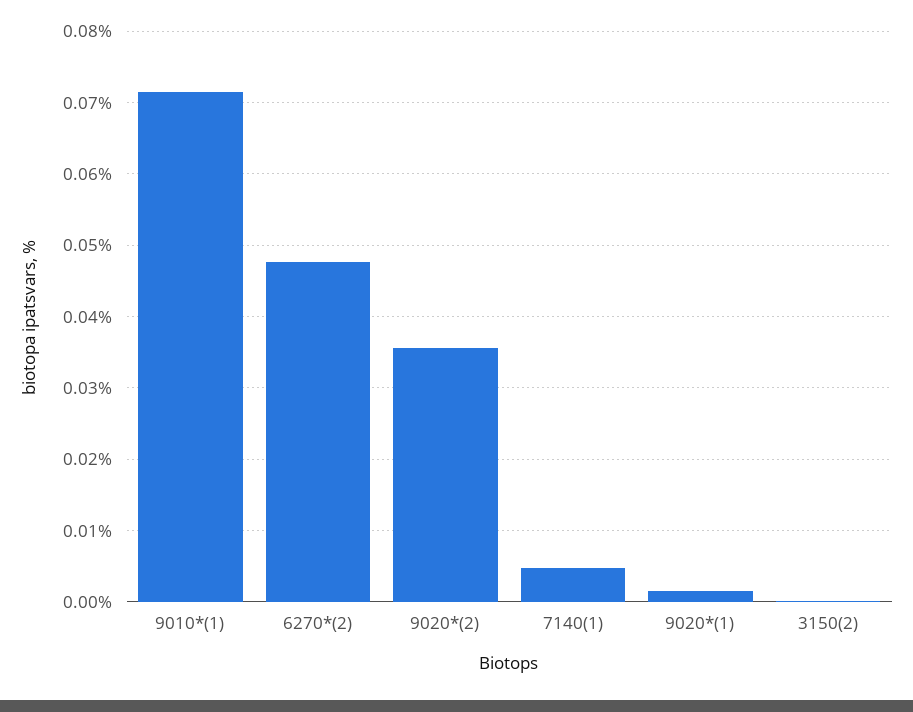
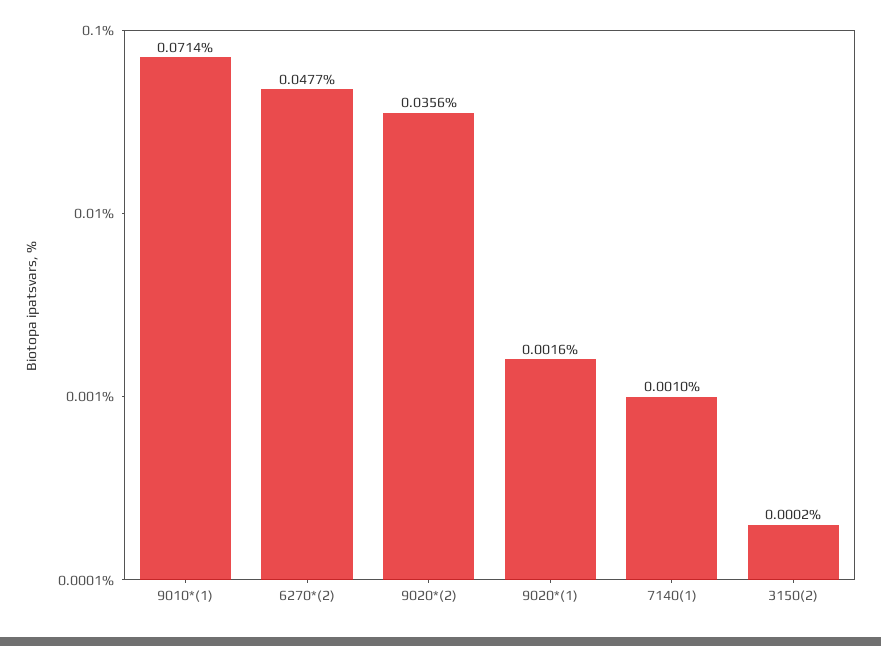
7140(1): 0.005 -> 0.001

